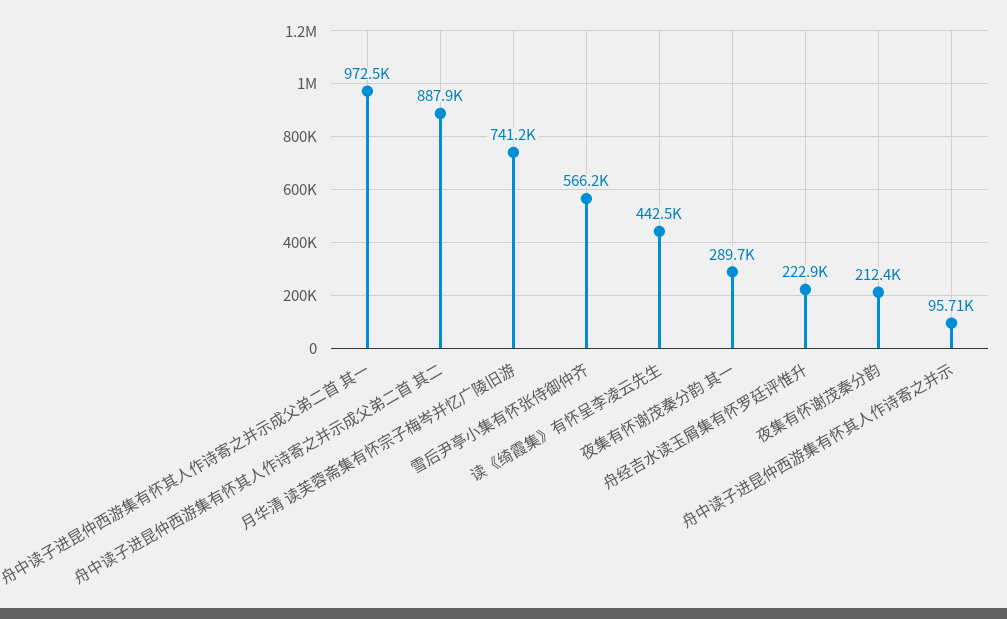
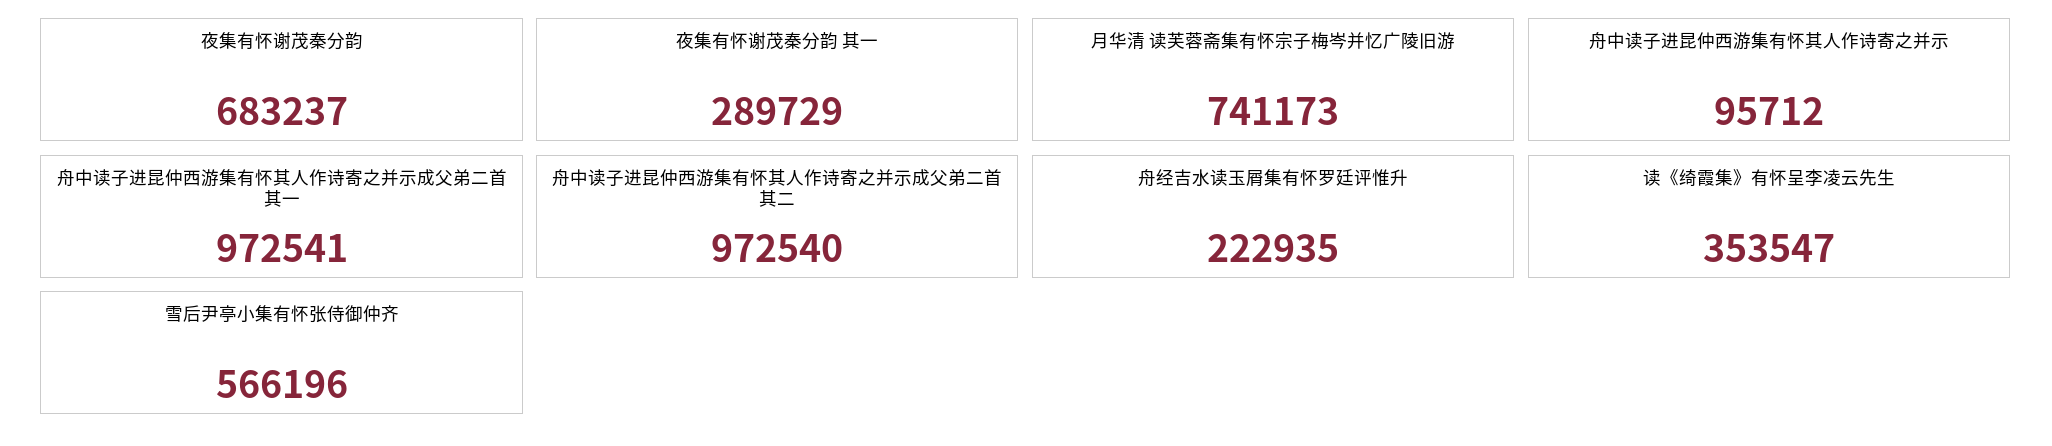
舟中读子进昆仲西游集有怀其人作诗寄之并示成父弟二首 其二: 887900 -> 972540
读《绮霞集》有怀呈李凌云先生: 442500 -> 353547
夜集有怀谢茂秦分韵: 212400 -> 683237

